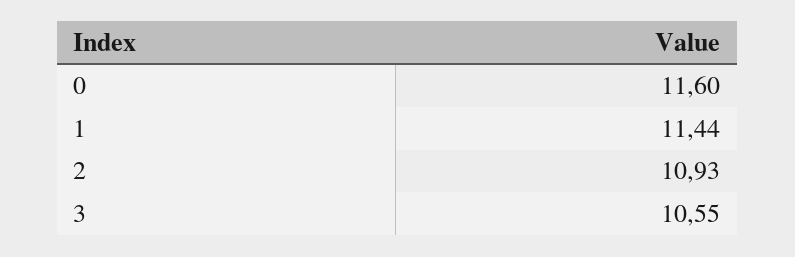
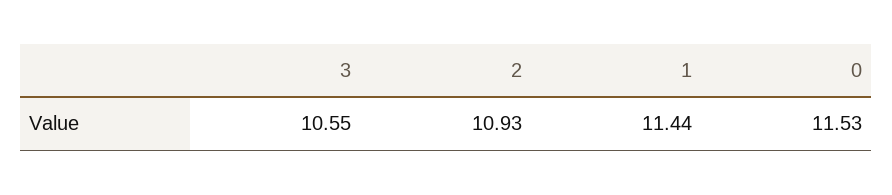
0: 11.6 -> 11.53

